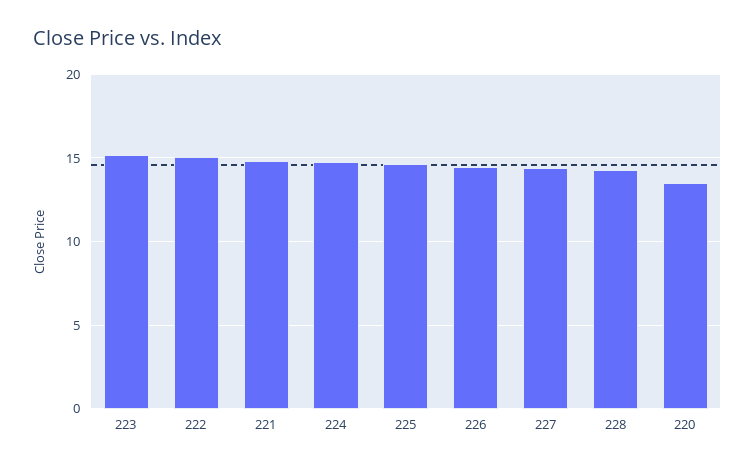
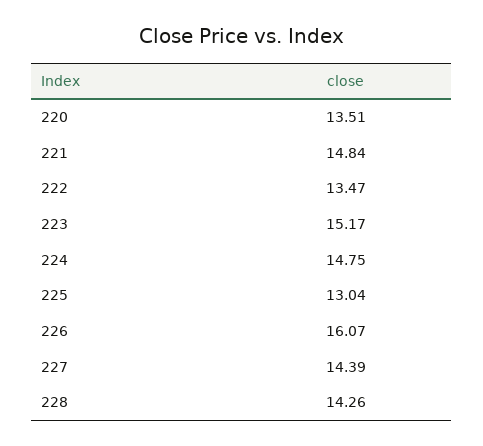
222: 15 -> 13.47
225: 14.5 -> 13.04
226: 14.5 -> 16.07

